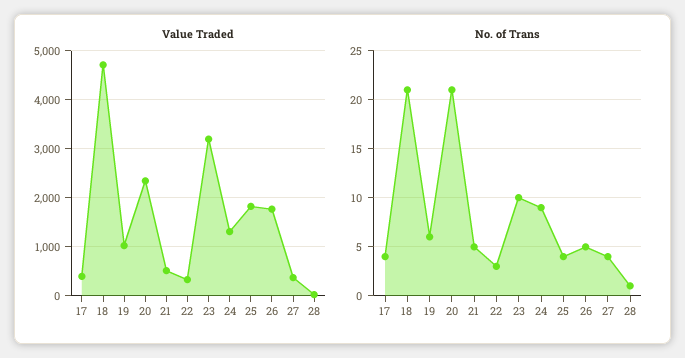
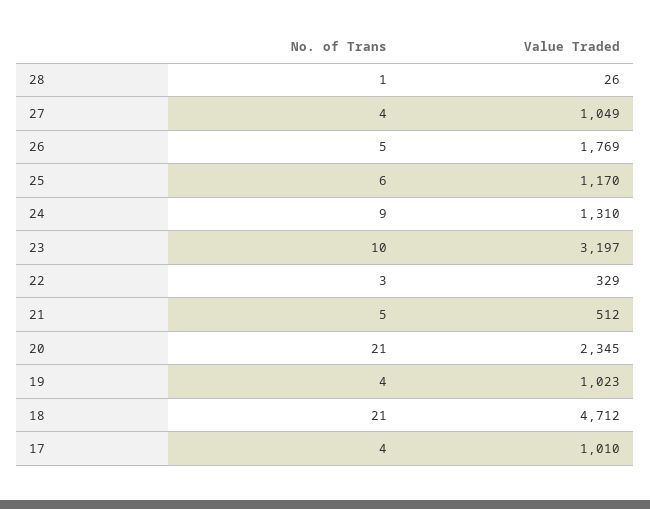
Value Traded, 17: 400 -> 1010
Value Traded, 25: 1800 -> 1170
Value Traded, 27: 400 -> 1049
No. of Trans, 19: 6 -> 4
No. of Trans, 25: 4 -> 6

